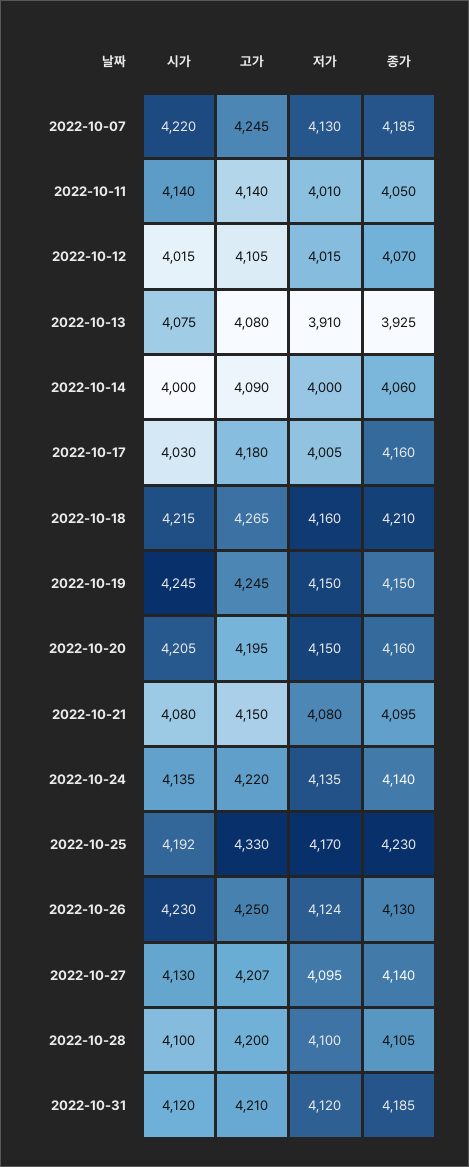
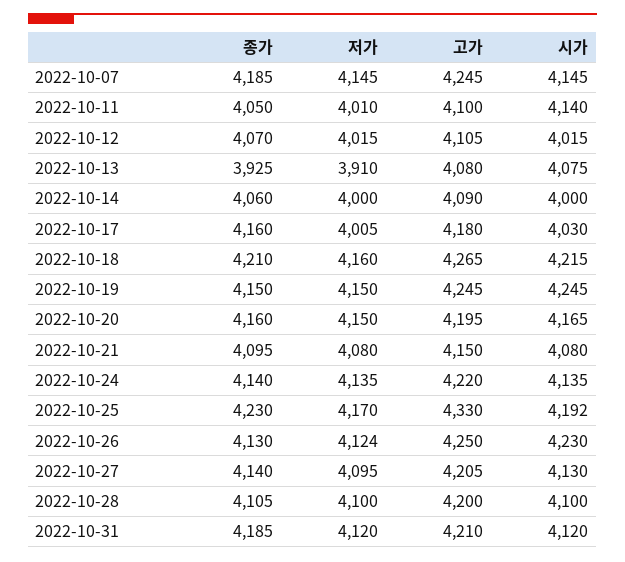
시가, 2022-10-07: 4220 -> 4145
저가, 2022-10-07: 4130 -> 4145
고가, 2022-10-11: 4140 -> 4100
시가, 2022-10-20: 4205 -> 4165
고가, 2022-10-27: 4207 -> 4205

